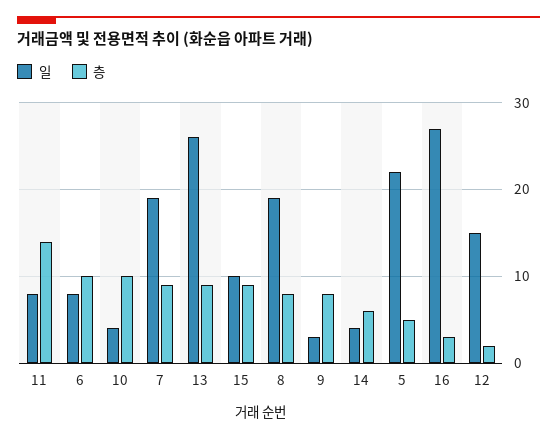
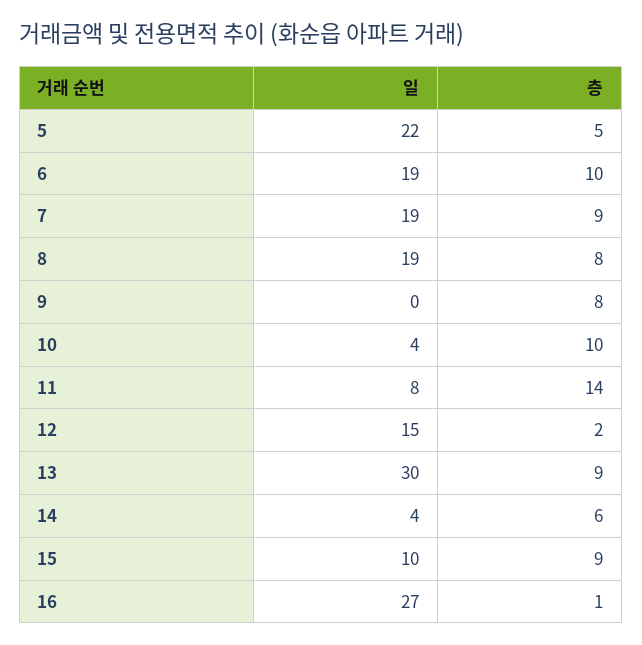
일, 6: 8 -> 19
일, 13: 26 -> 30
일, 9: 3 -> 0
층, 16: 3 -> 1

